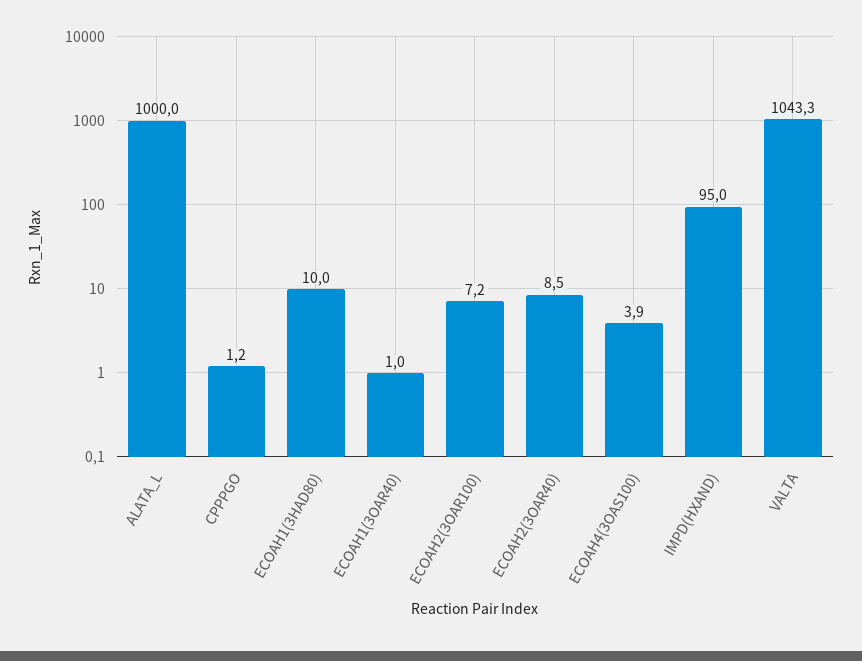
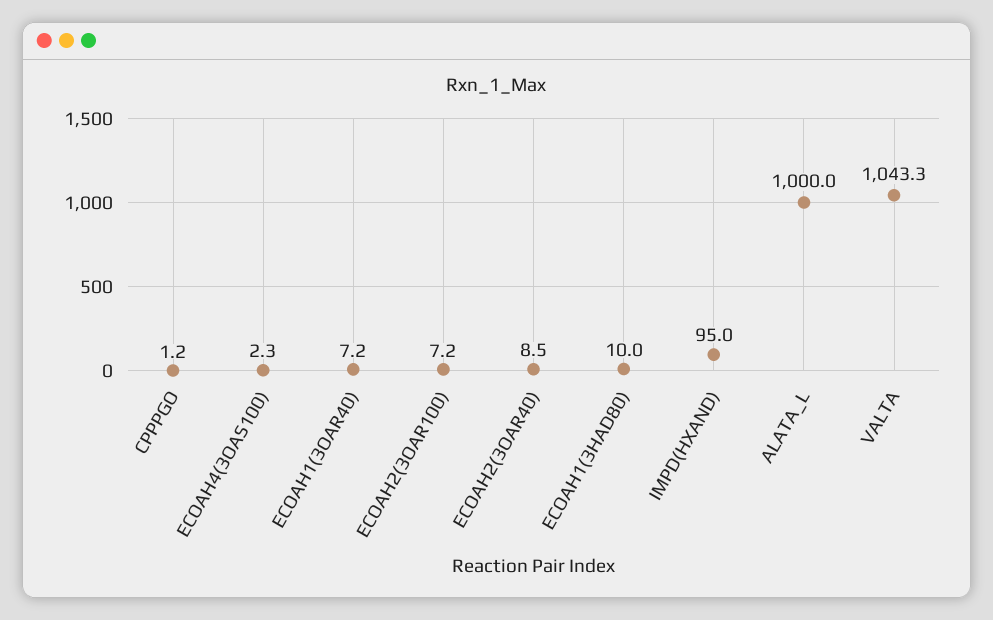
ECOAH1(3OAR40): 1 -> 7.2
ECOAH4(3OAS100): 3.9 -> 2.3

